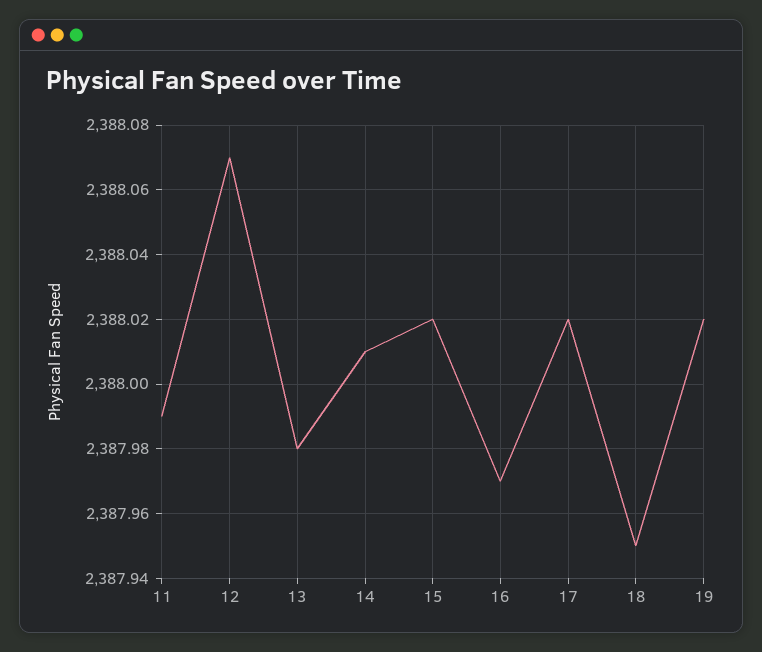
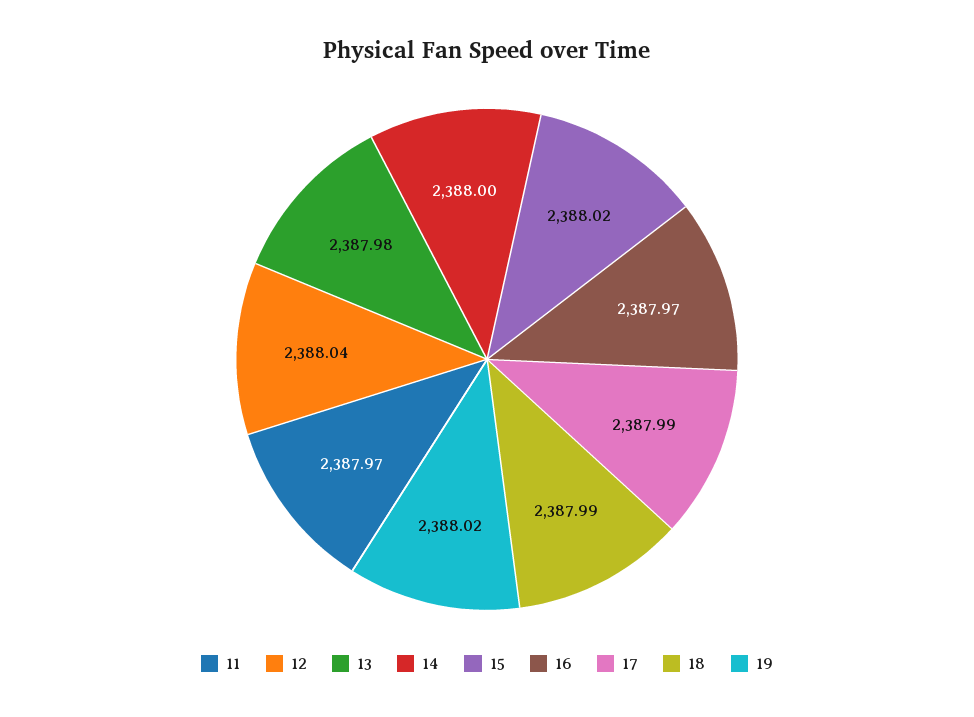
11: 2387.99 -> 2387.97
12: 2388.07 -> 2388.04
14: 2388.01 -> 2388
17: 2388.02 -> 2387.99
18: 2387.95 -> 2387.99

